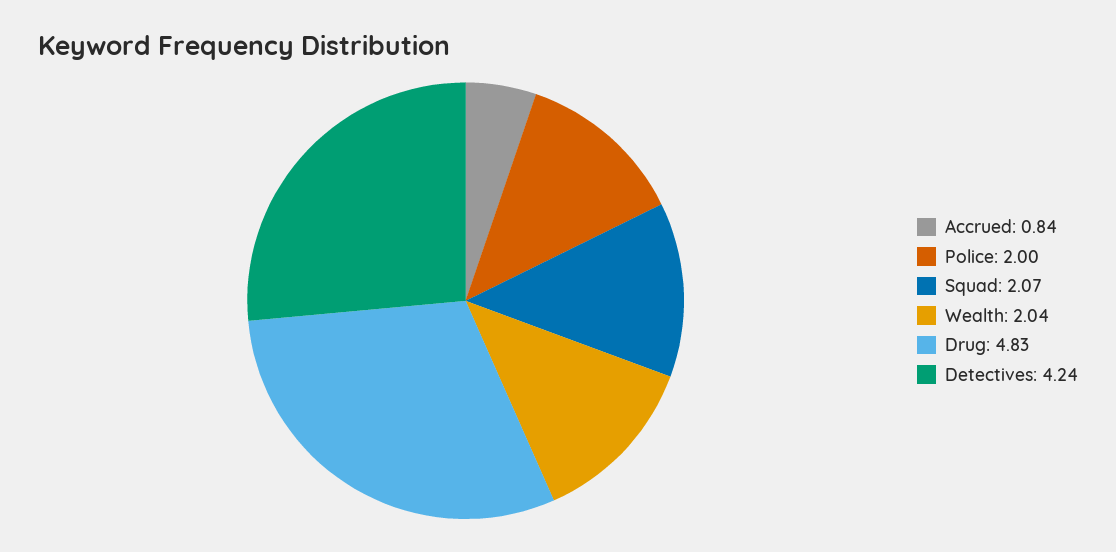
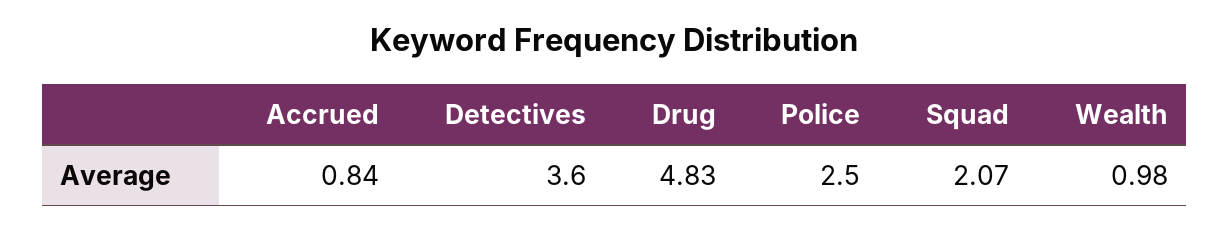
Police: 2 -> 2.5
Wealth: 2.04 -> 0.98
Detectives: 4.24 -> 3.6

